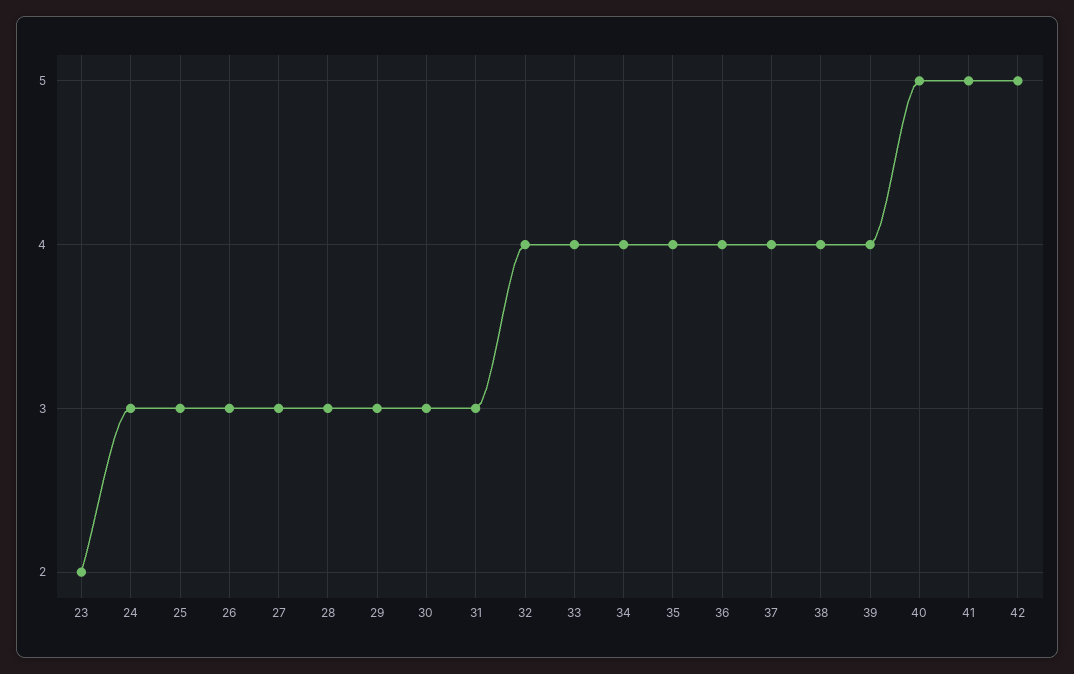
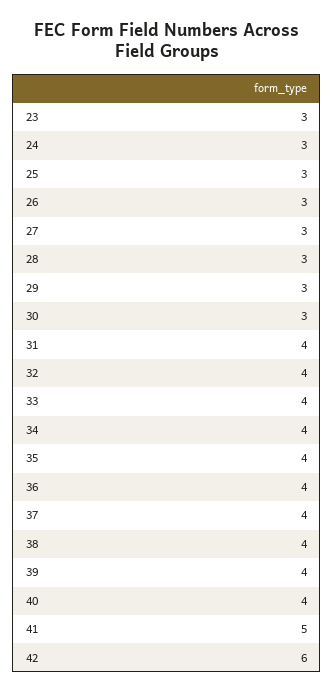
23: 2 -> 3
31: 3 -> 4
40: 5 -> 4
42: 5 -> 6

